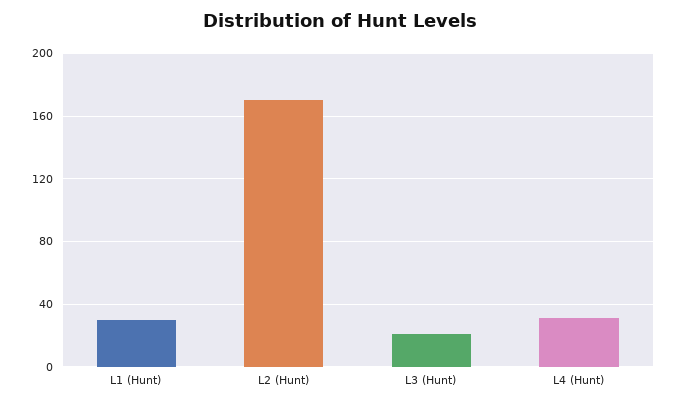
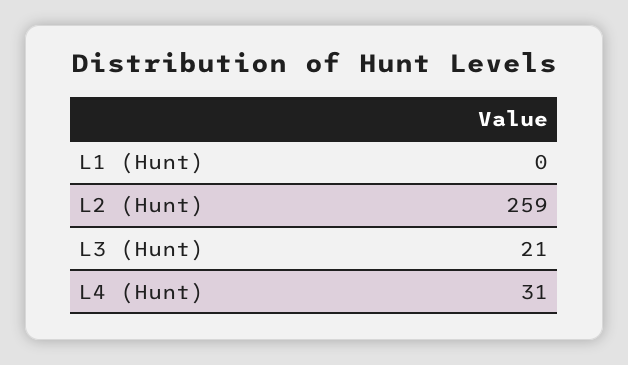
L1 (Hunt): 30 -> 0
L2 (Hunt): 170 -> 259

